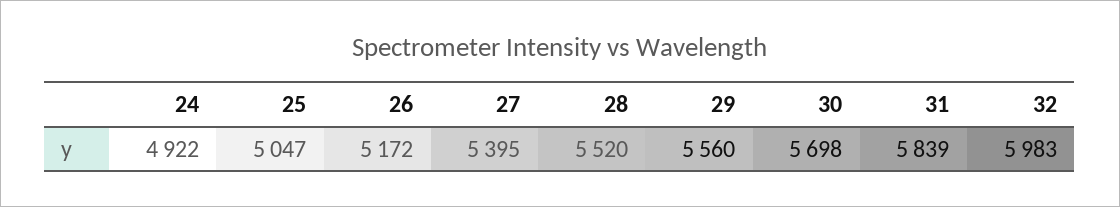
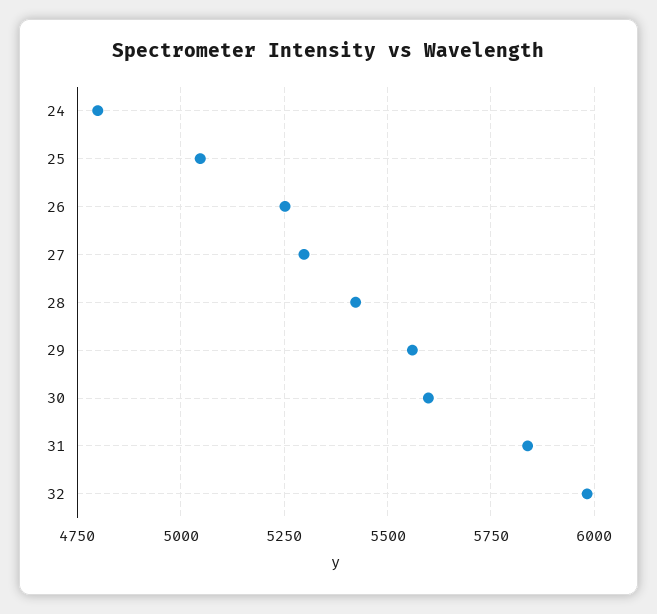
24: 4922 -> 4800
26: 5172 -> 5250
27: 5395 -> 5300
28: 5520 -> 5425
30: 5698 -> 5600

